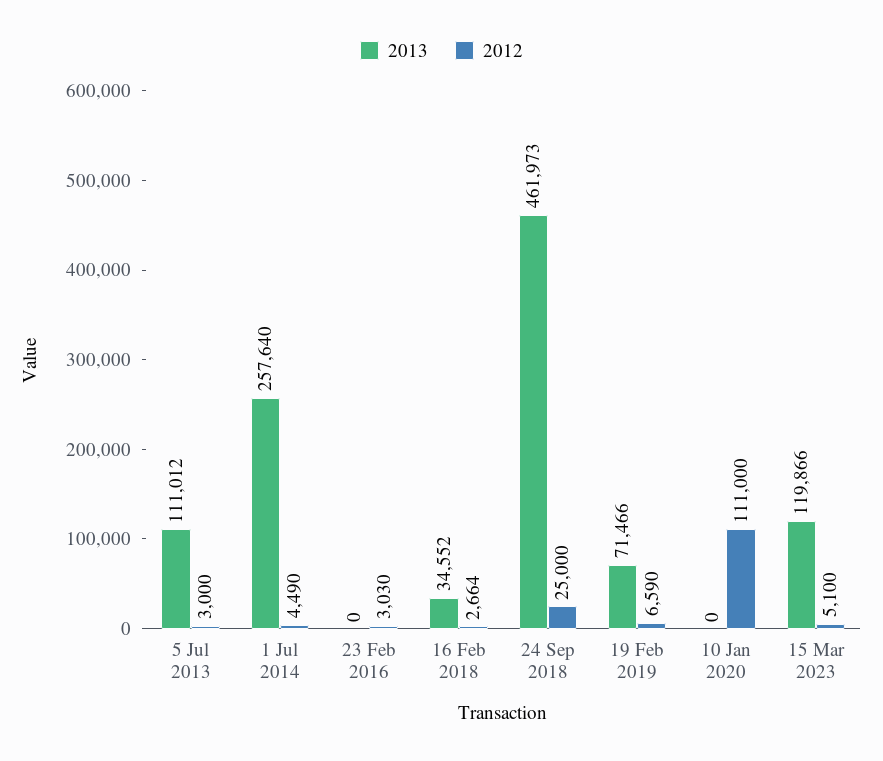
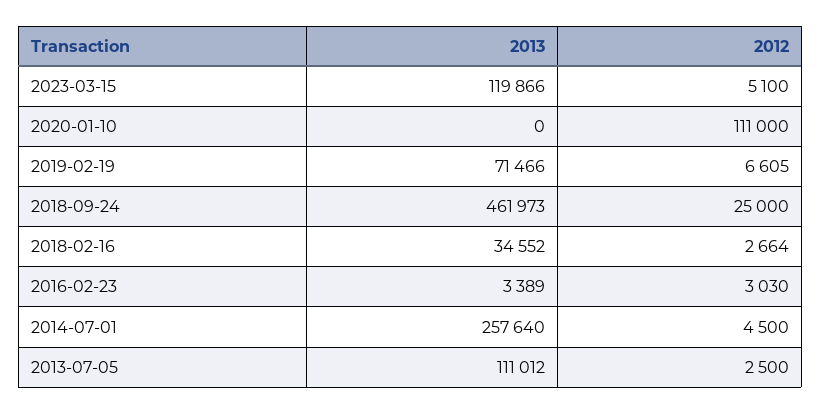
2012, 5 Jul 2013: 3000 -> 2500
2012, 1 Jul 2014: 4490 -> 4500
2013, 23 Feb 2016: 0 -> 3389
2012, 19 Feb 2019: 6590 -> 6605

